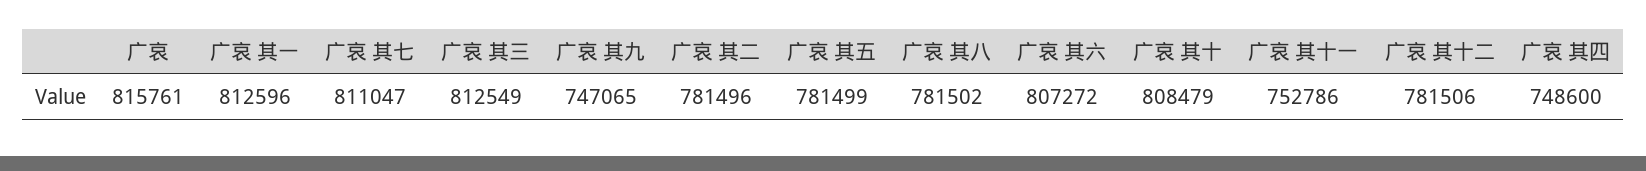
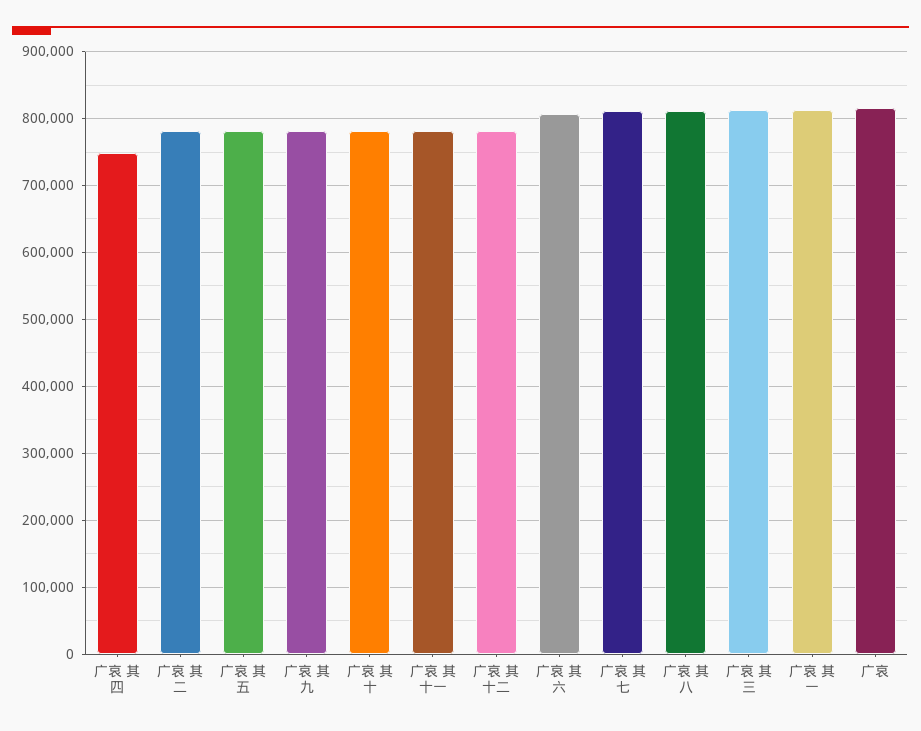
广哀 其九: 747065 -> 780000
广哀 其八: 781502 -> 810000
广哀 其十: 808479 -> 780000
广哀 其十一: 752786 -> 780000

